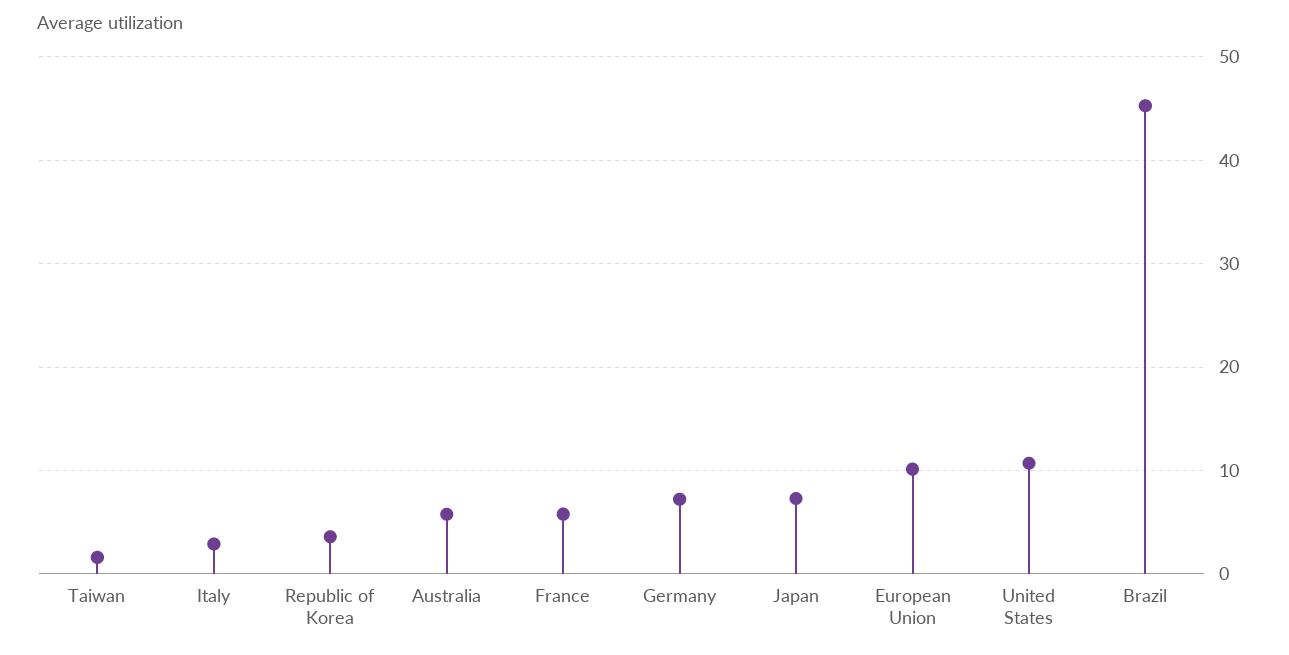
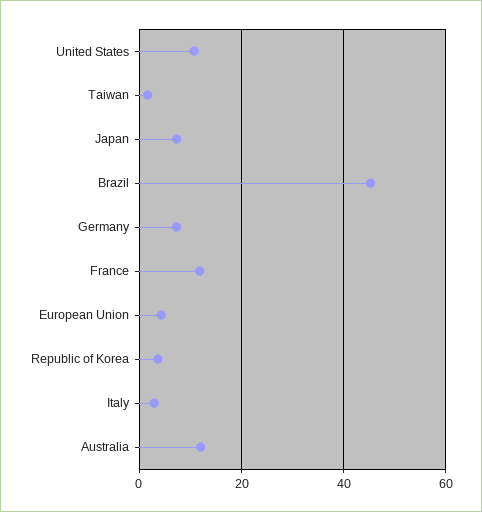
Australia: 6 -> 12
France: 6 -> 12
European Union: 10 -> 4

